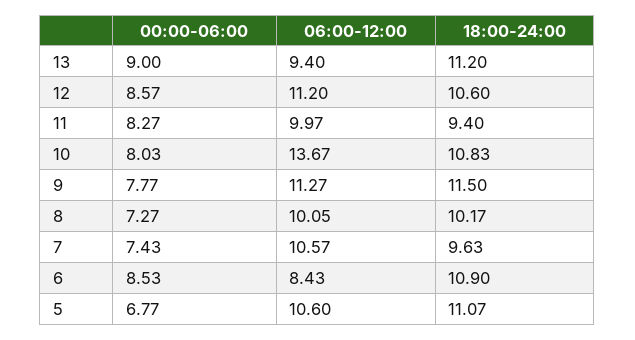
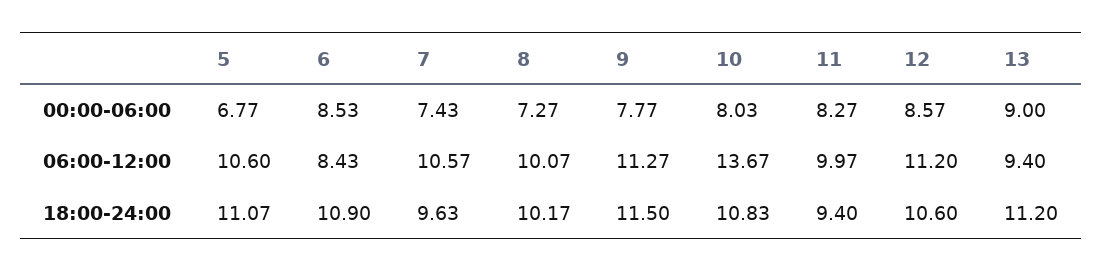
06:00-12:00, 8: 10.05 -> 10.07

